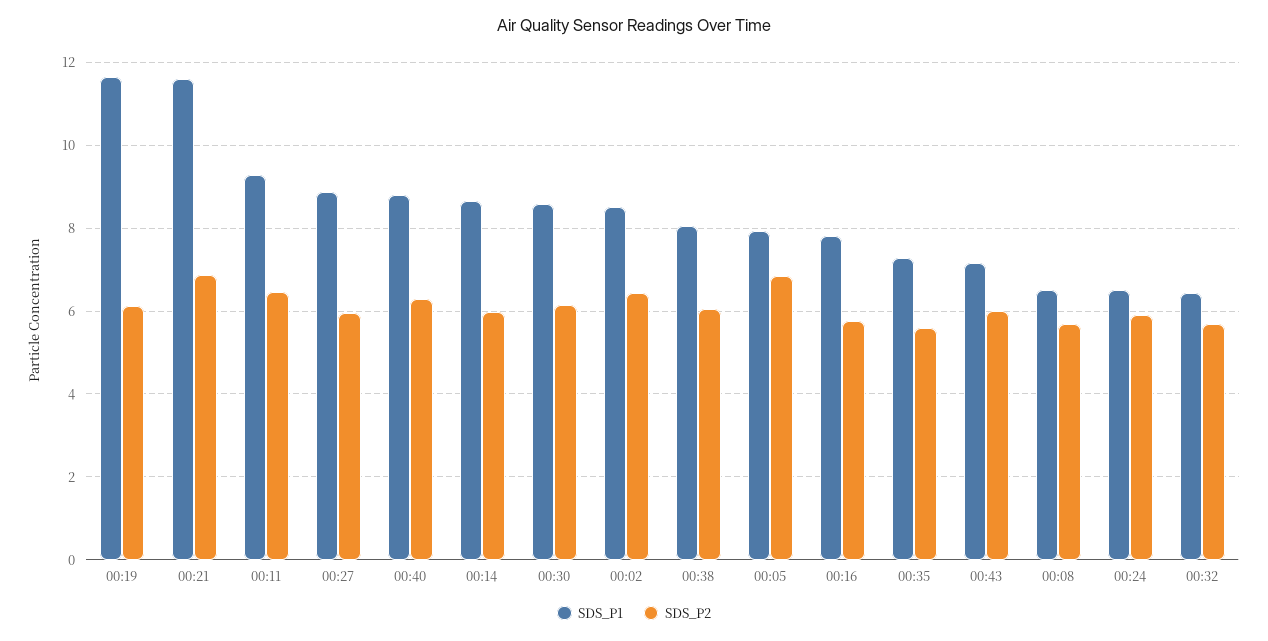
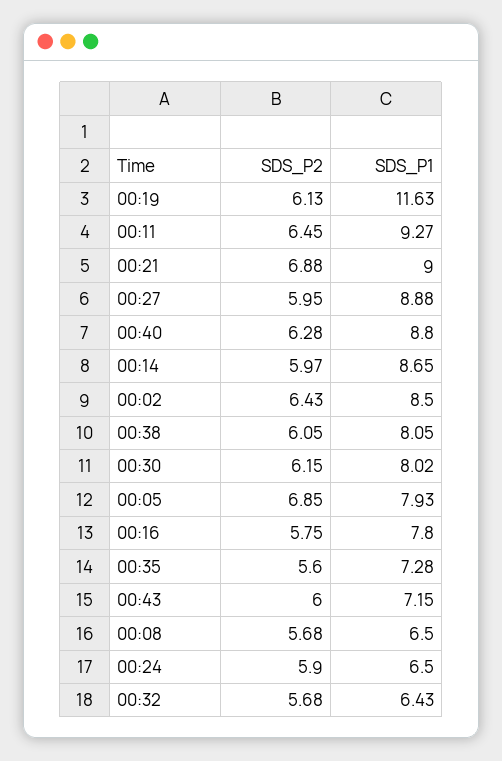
SDS_P1, 00:21: 11.6 -> 9
SDS_P1, 00:30: 8.6 -> 8.02

